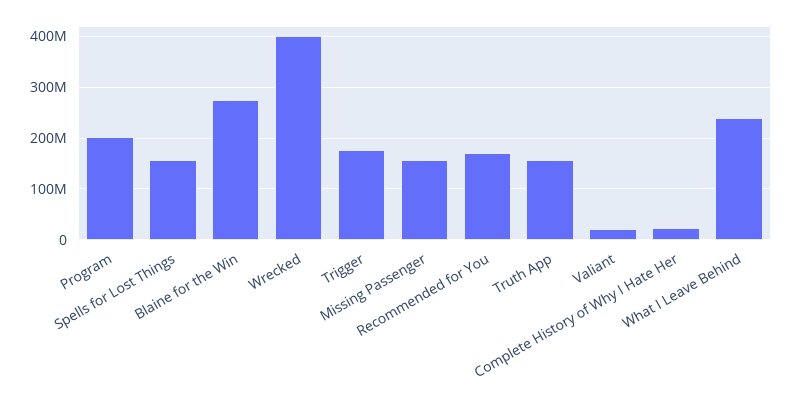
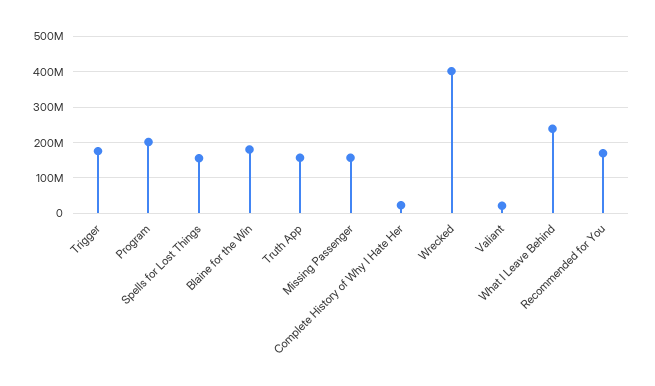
Blaine for the Win: 280000000 -> 180000000

